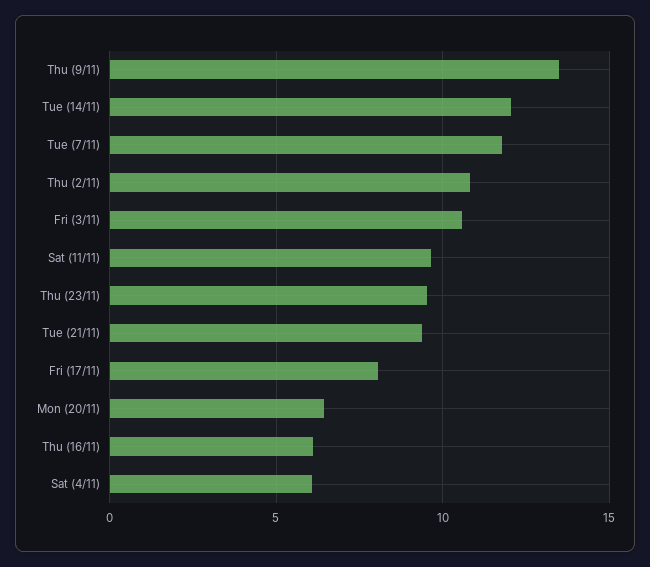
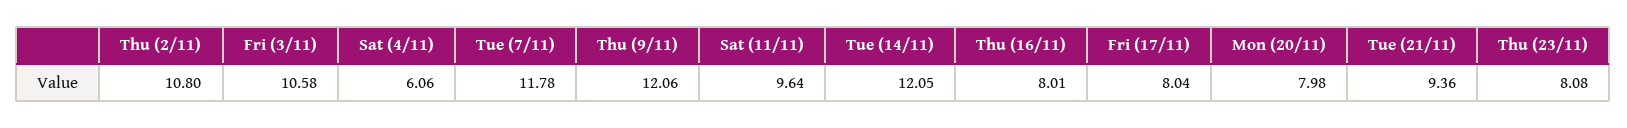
Thu (9/11): 13.5 -> 12.06
Thu (23/11): 9.5 -> 8.08
Mon (20/11): 6.5 -> 7.98
Thu (16/11): 6 -> 8.01

